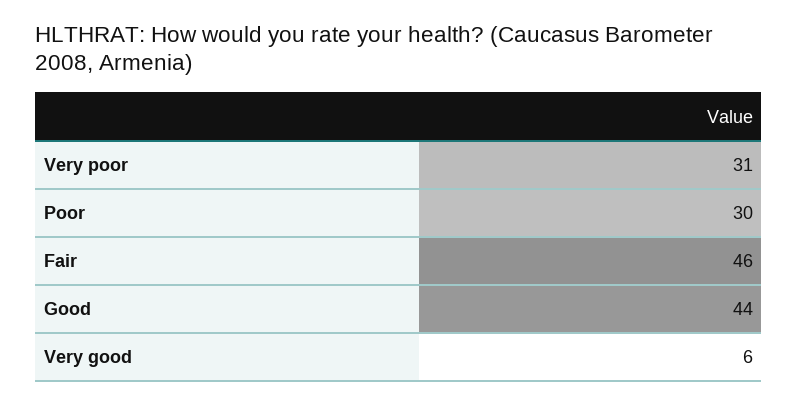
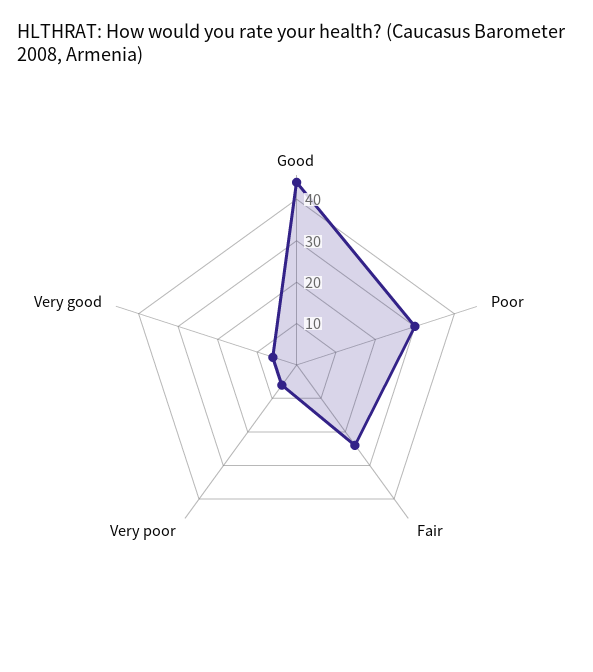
Very poor: 31 -> 5
Fair: 46 -> 25

